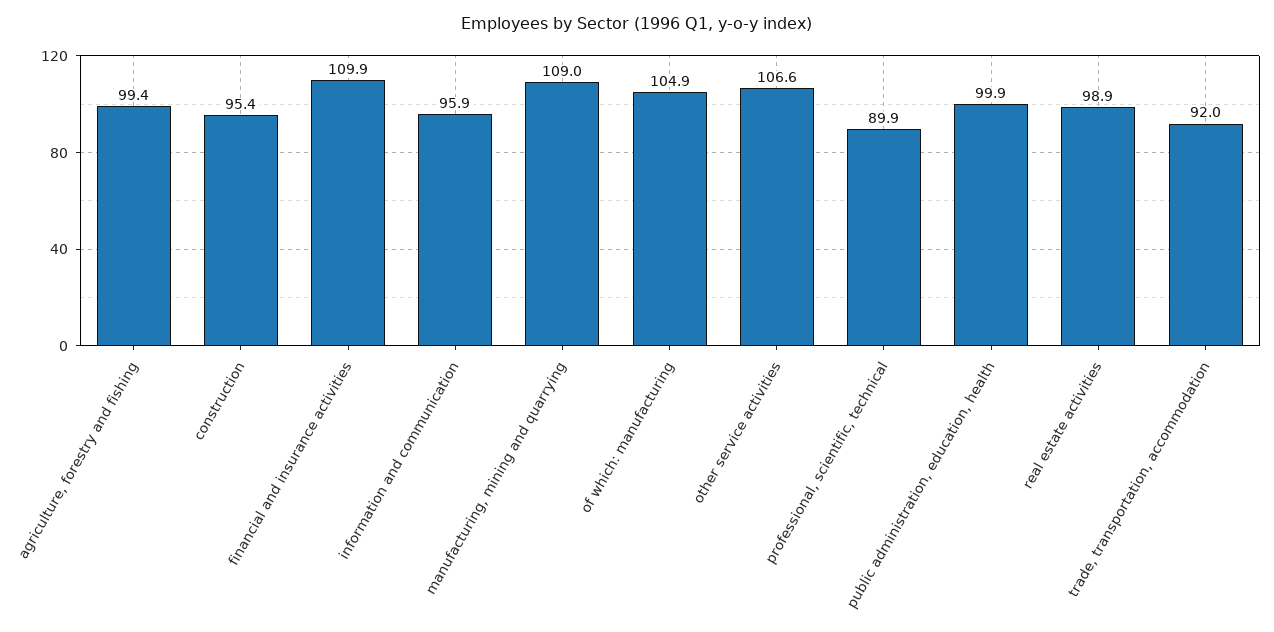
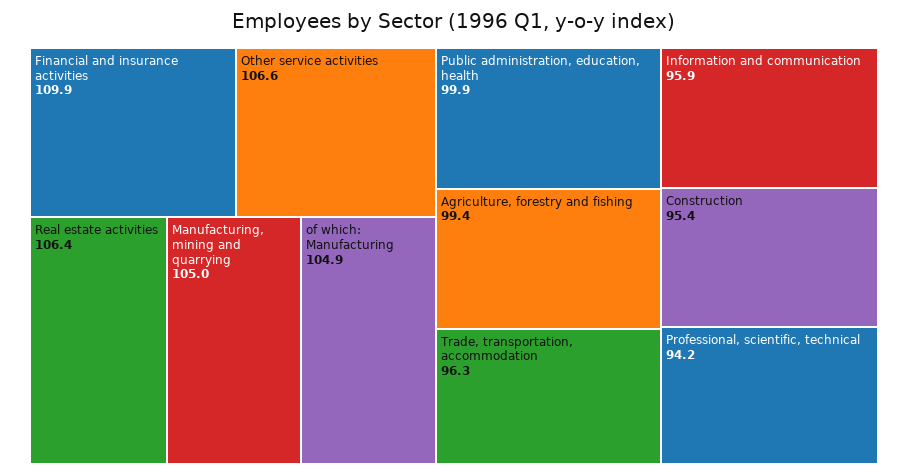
manufacturing, mining and quarrying: 109 -> 105
professional, scientific, technical: 89.9 -> 94.2
real estate activities: 98.9 -> 106.4
trade, transportation, accommodation: 92 -> 96.3

